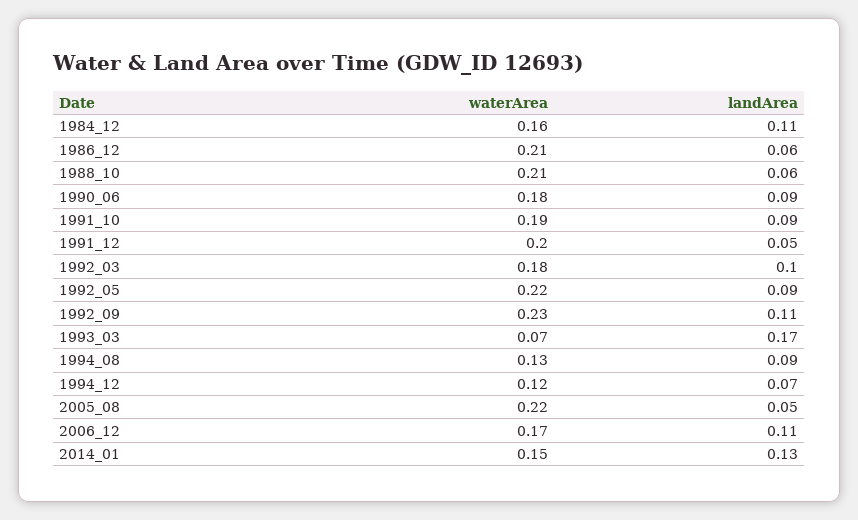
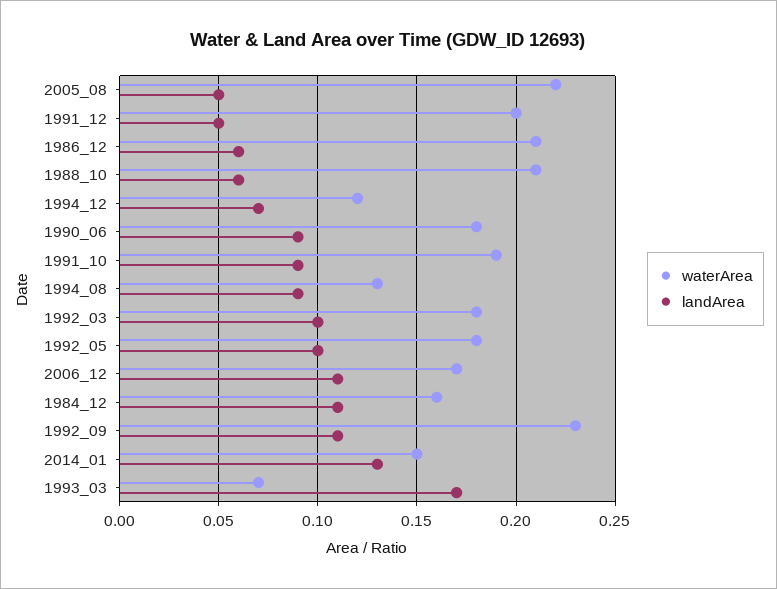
waterArea, 1992_05: 0.22 -> 0.18
landArea, 1992_05: 0.09 -> 0.1

